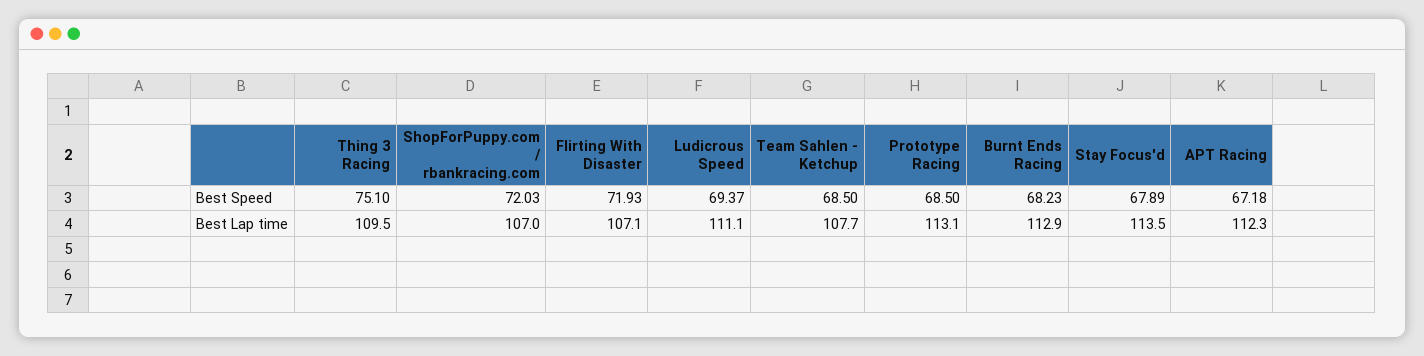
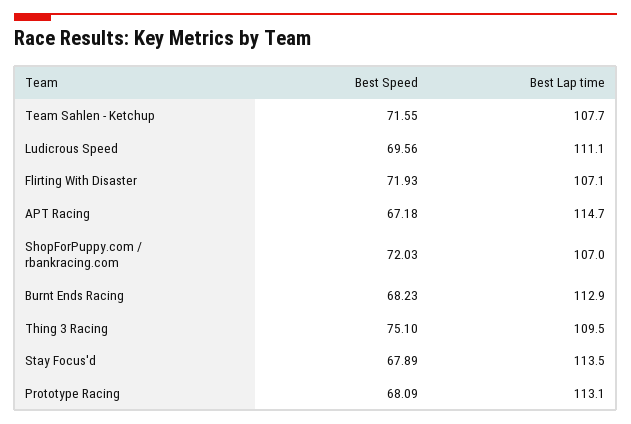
Ludicrous Speed, Best Speed: 69.37 -> 69.56
Team Sahlen - Ketchup, Best Speed: 68.5 -> 71.55
Prototype Racing, Best Speed: 68.5 -> 68.09
APT Racing, Best Lap time: 112.3 -> 114.7

